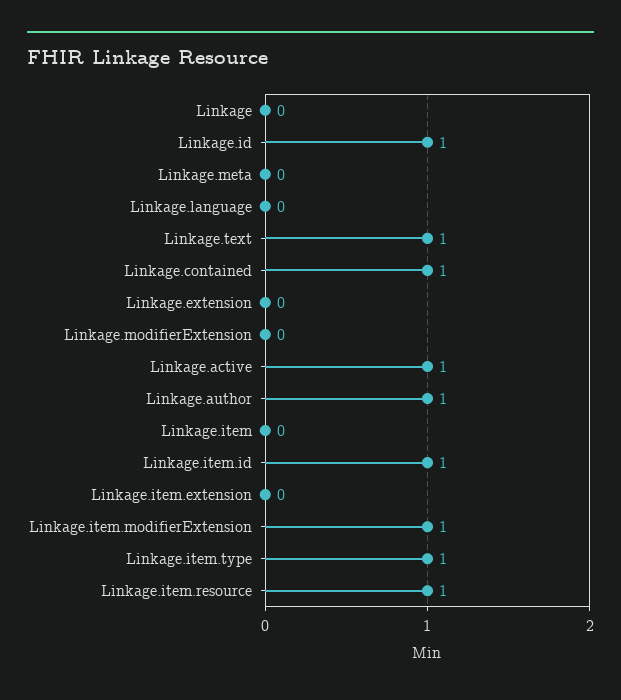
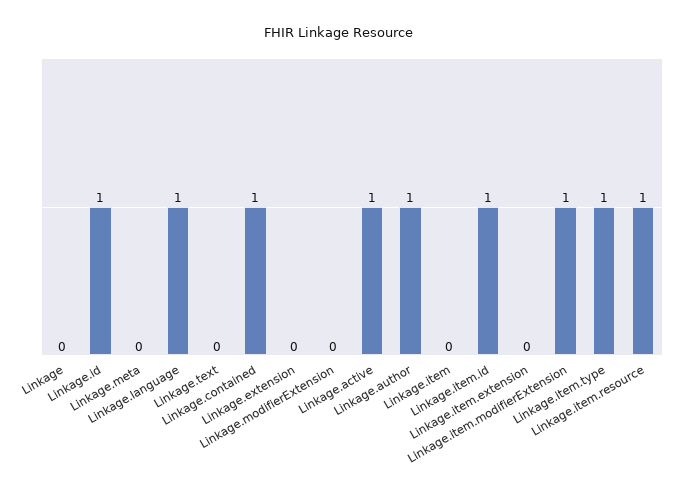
Linkage.language: 0 -> 1
Linkage.text: 1 -> 0

